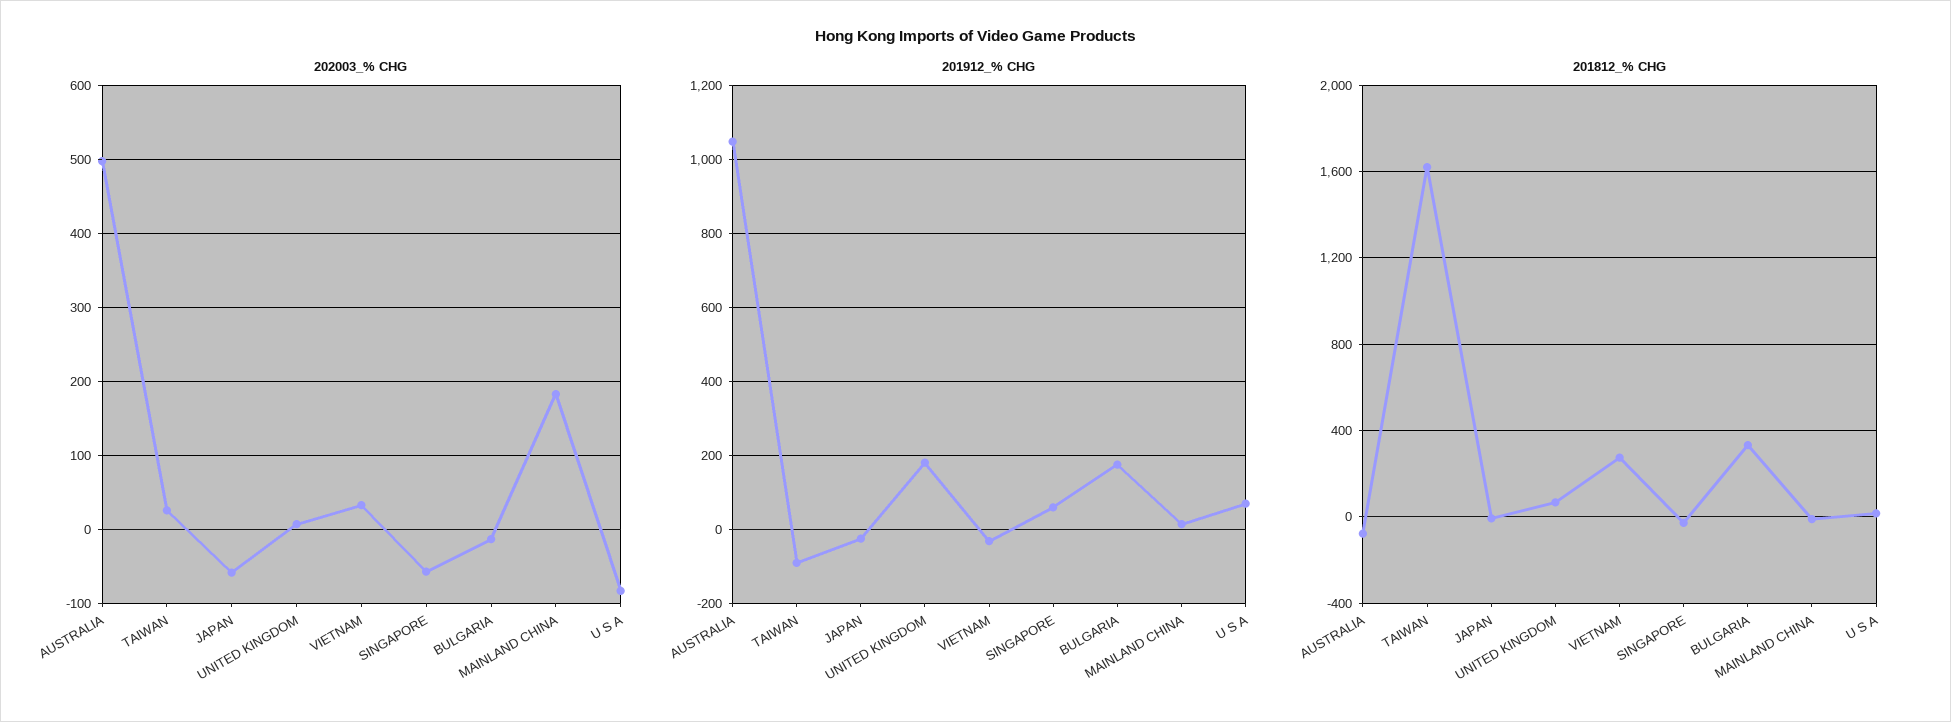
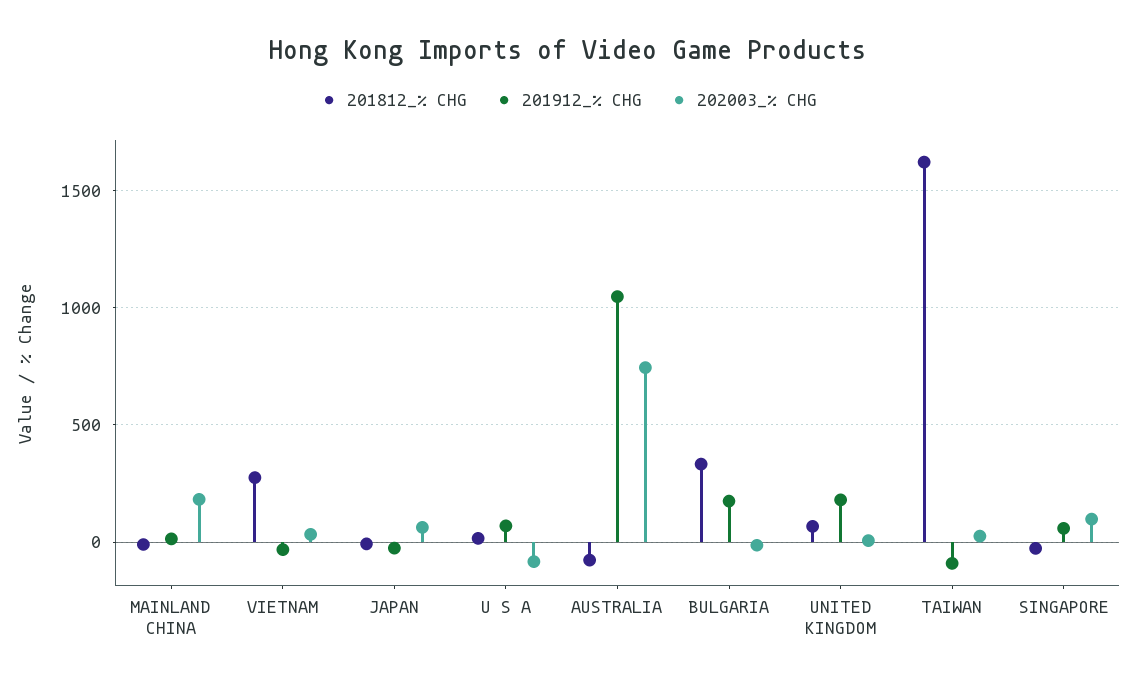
202003_% CHG, AUSTRALIA: 500 -> 750
202003_% CHG, JAPAN: -60 -> 50
202003_% CHG, SINGAPORE: -60 -> 100

